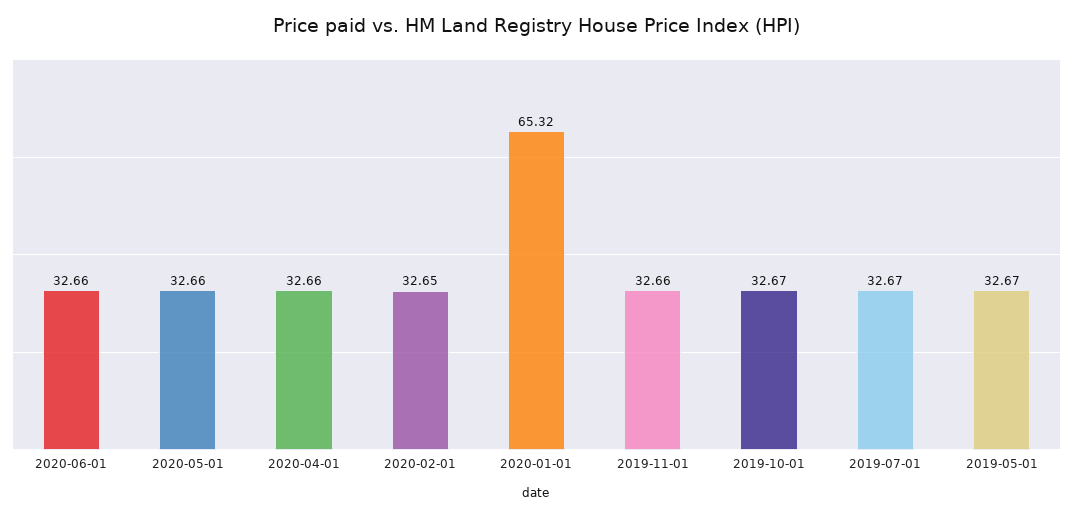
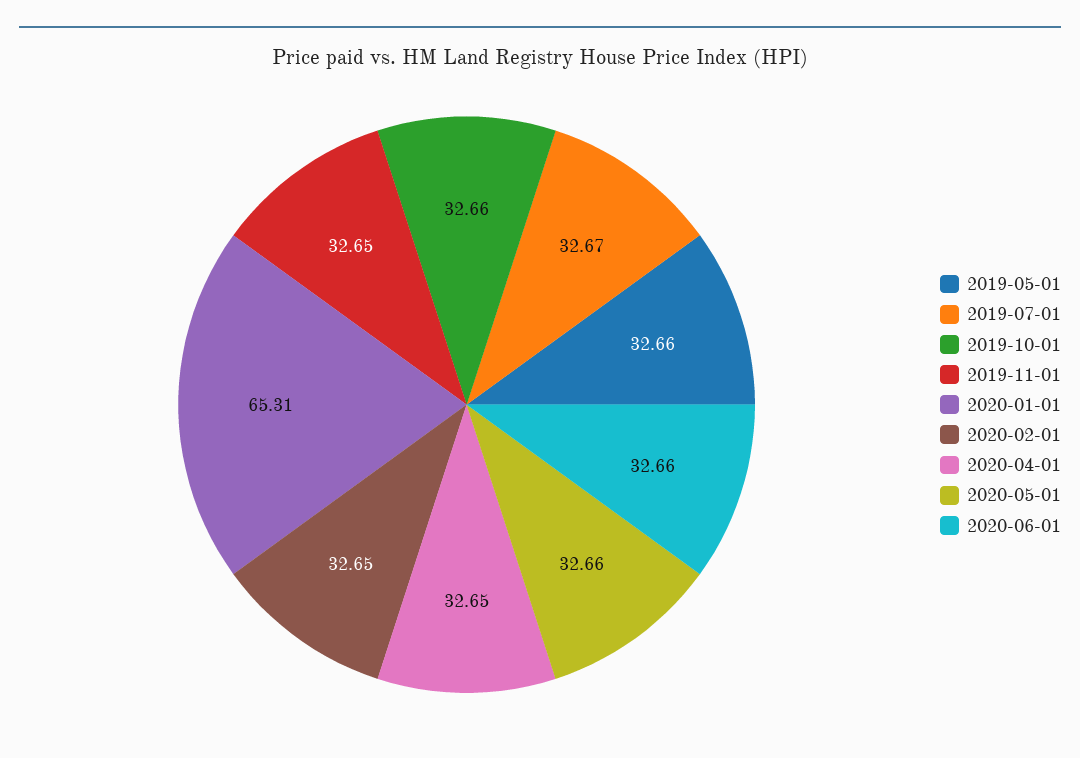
2020-04-01: 32.66 -> 32.65
2020-01-01: 65.32 -> 65.31
2019-11-01: 32.66 -> 32.65
2019-10-01: 32.67 -> 32.66
2019-05-01: 32.67 -> 32.66

